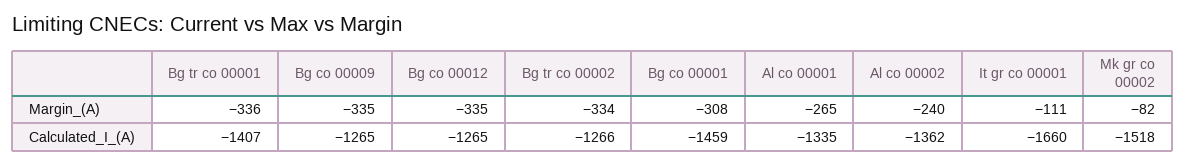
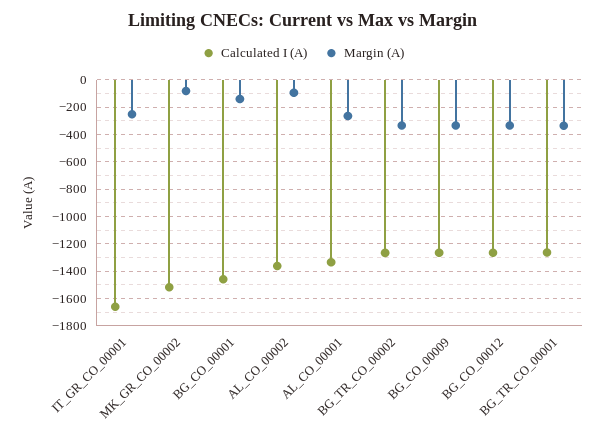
Margin_(A), Bg co 00001: -308 -> -150
Margin_(A), Al co 00002: -240 -> -100
Margin_(A), It gr co 00001: -111 -> -250
Calculated_I_(A), Bg tr co 00001: -1407 -> -1250

